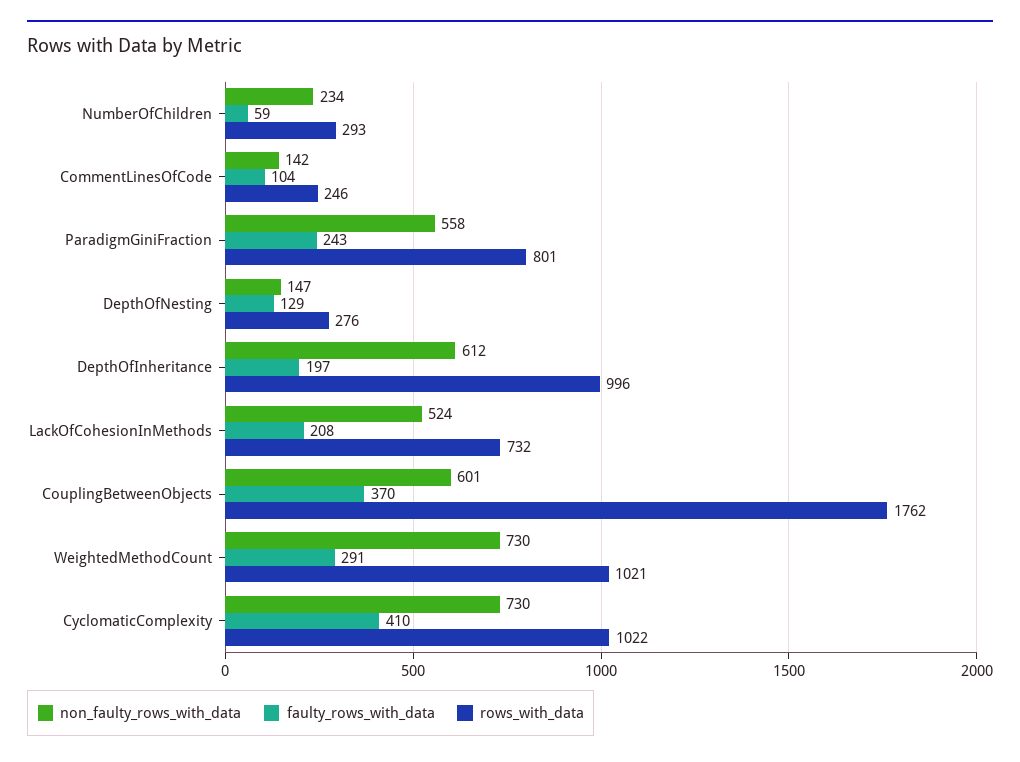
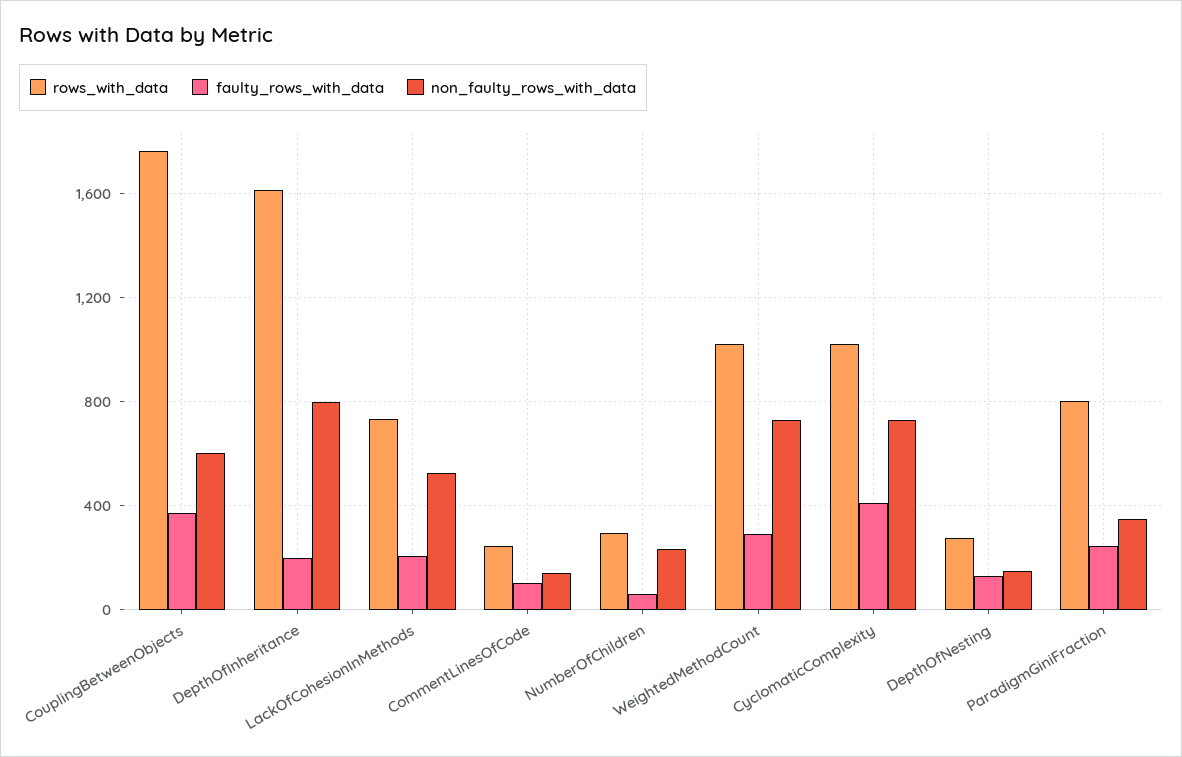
non_faulty_rows_with_data, ParadigmGiniFraction: 558 -> 350
non_faulty_rows_with_data, DepthOfInheritance: 612 -> 800
rows_with_data, DepthOfInheritance: 996 -> 1600

